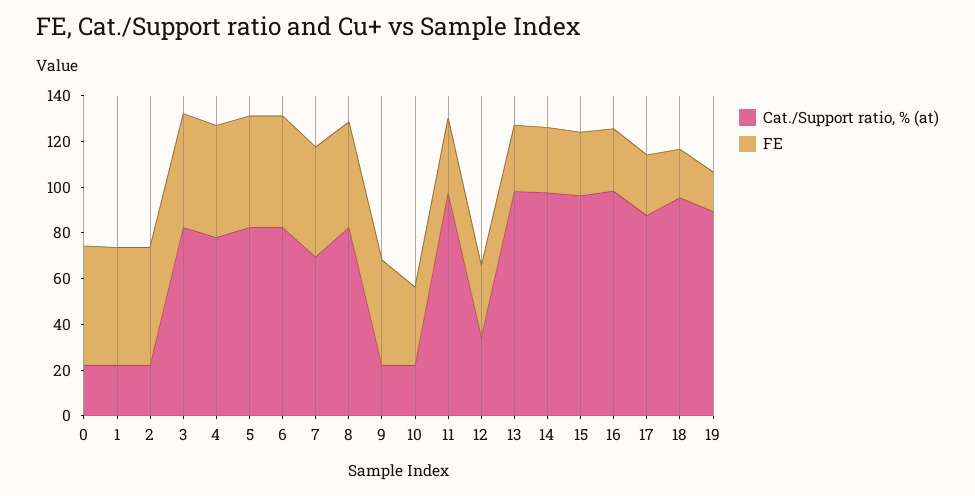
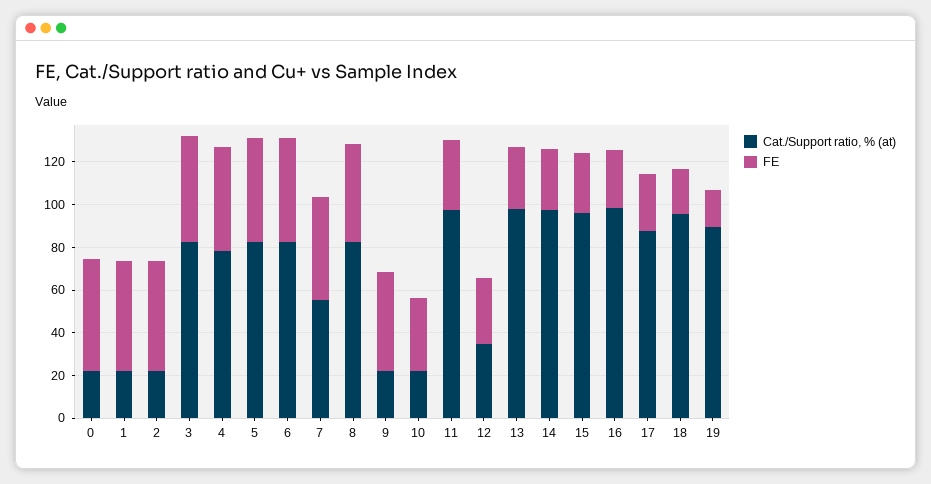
Cat./Support ratio, % (at), 7: 70 -> 55

